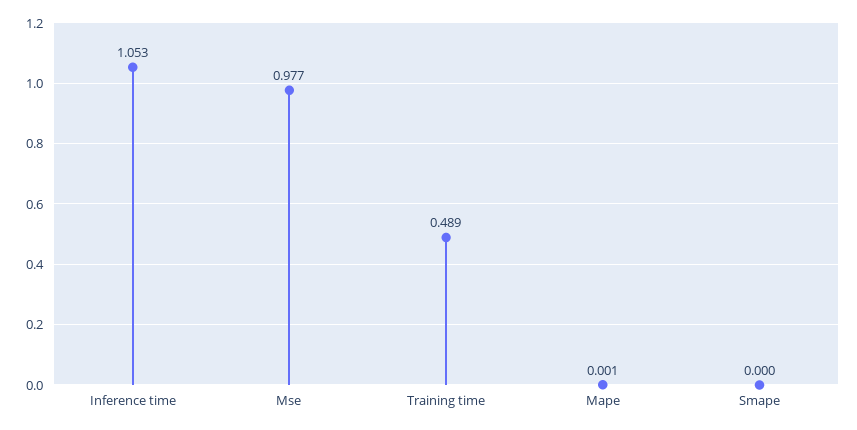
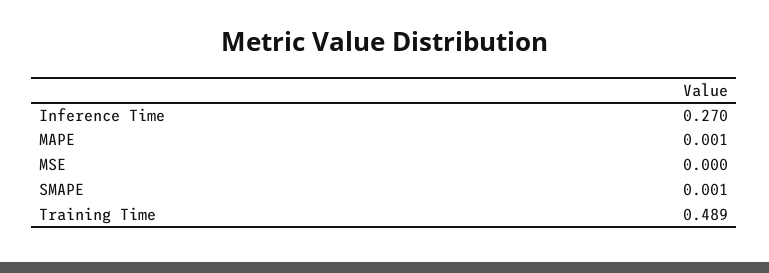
Inference time: 1.053 -> 0.27
Mse: 0.977 -> 0
Smape: 0 -> 0.001

